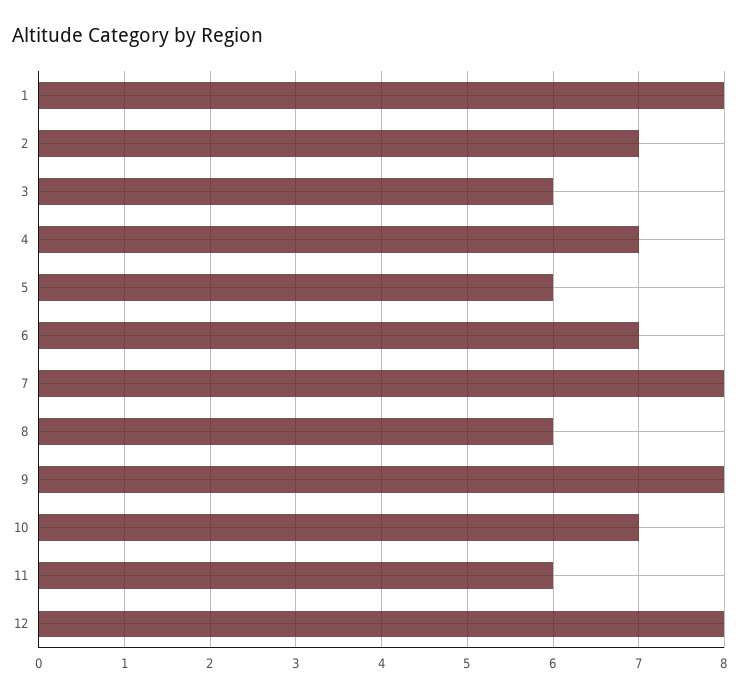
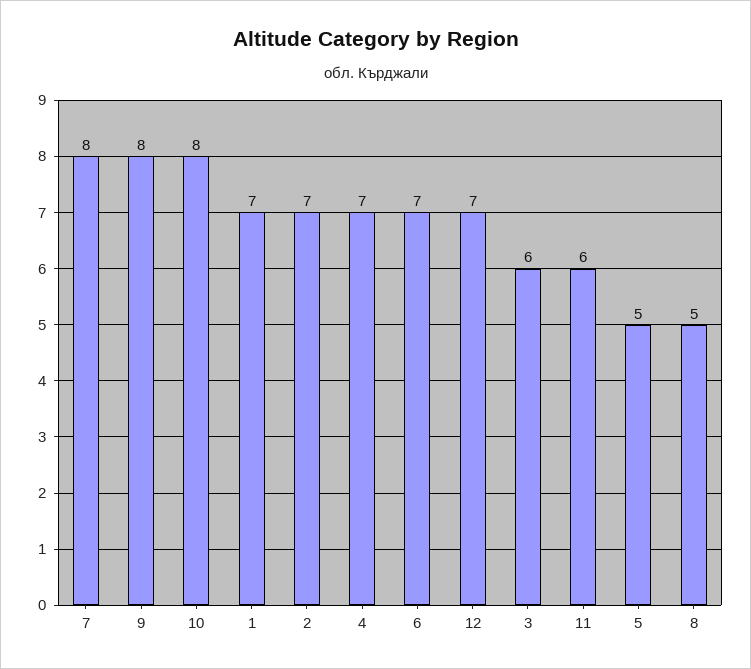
1: 8 -> 7
5: 6 -> 5
8: 6 -> 5
10: 7 -> 8
12: 8 -> 7

